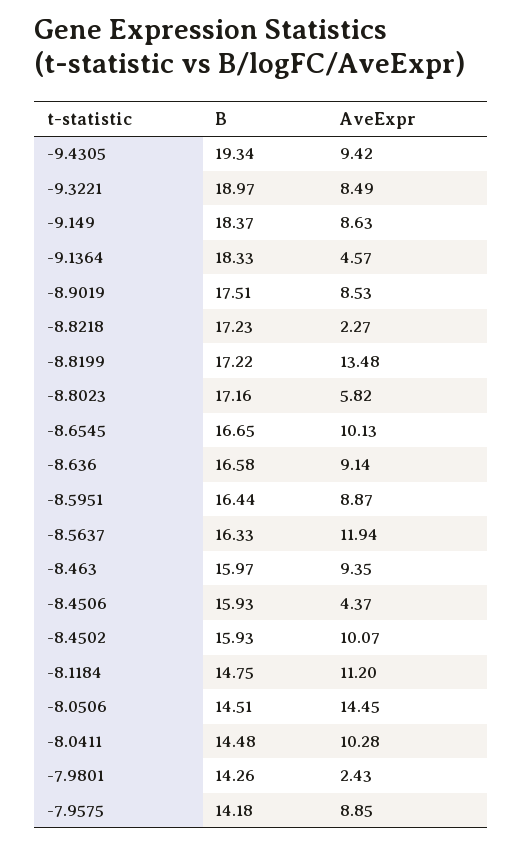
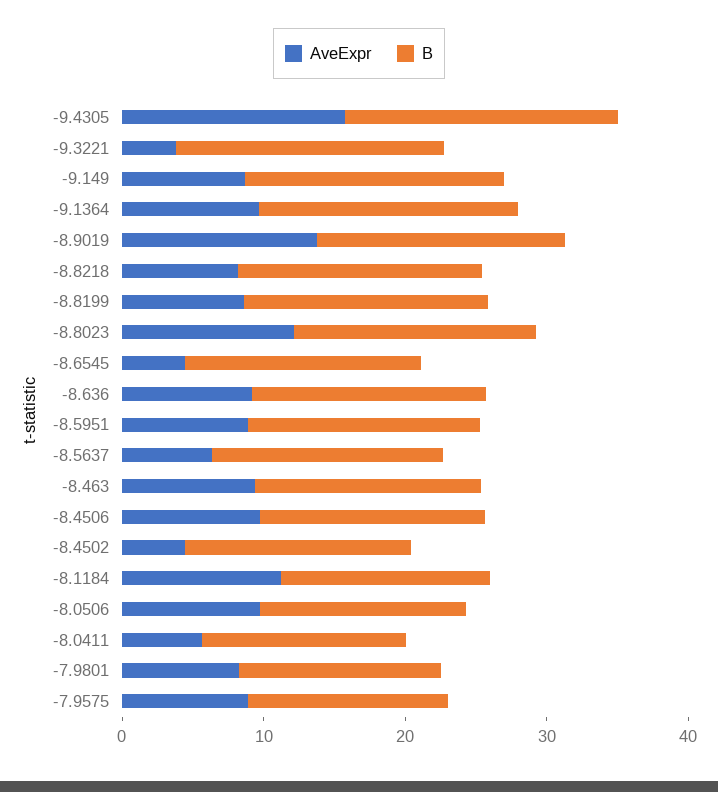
AveExpr, -9.4305: 9.42 -> 16
AveExpr, -9.3221: 8.49 -> 4
AveExpr, -9.1364: 4.57 -> 10
AveExpr, -8.9019: 8.53 -> 14
AveExpr, -8.8218: 2.27 -> 8
AveExpr, -8.8199: 13.48 -> 8
AveExpr, -8.8023: 5.82 -> 12
AveExpr, -8.6545: 10.13 -> 4
AveExpr, -8.5637: 11.94 -> 6
AveExpr, -8.4506: 4.37 -> 10
AveExpr, -8.4502: 10.07 -> 4
AveExpr, -8.0506: 14.45 -> 10
AveExpr, -8.0411: 10.28 -> 6
AveExpr, -7.9801: 2.43 -> 8

